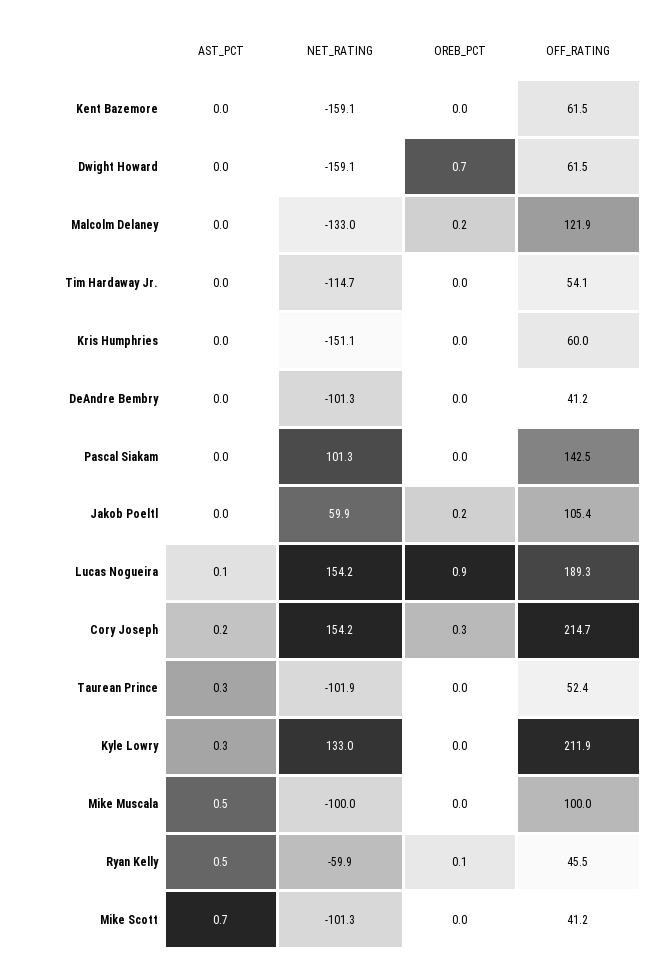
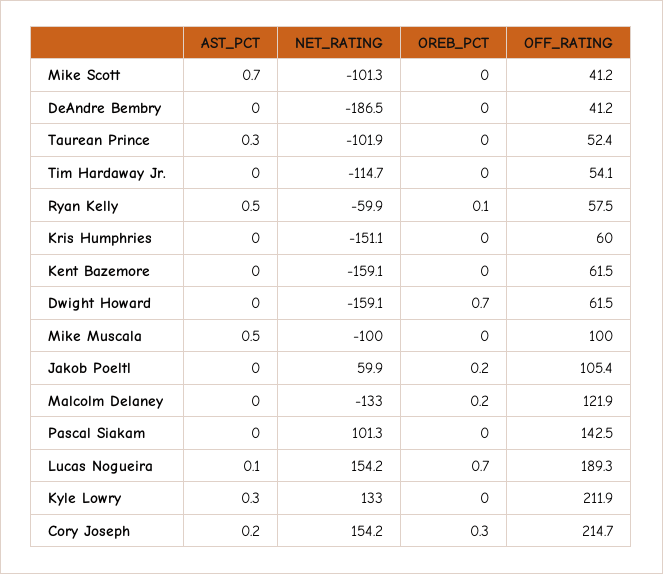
NET_RATING, DeAndre Bembry: -101.3 -> -186.5
OREB_PCT, Lucas Nogueira: 0.9 -> 0.7
OFF_RATING, Ryan Kelly: 45.5 -> 57.5

